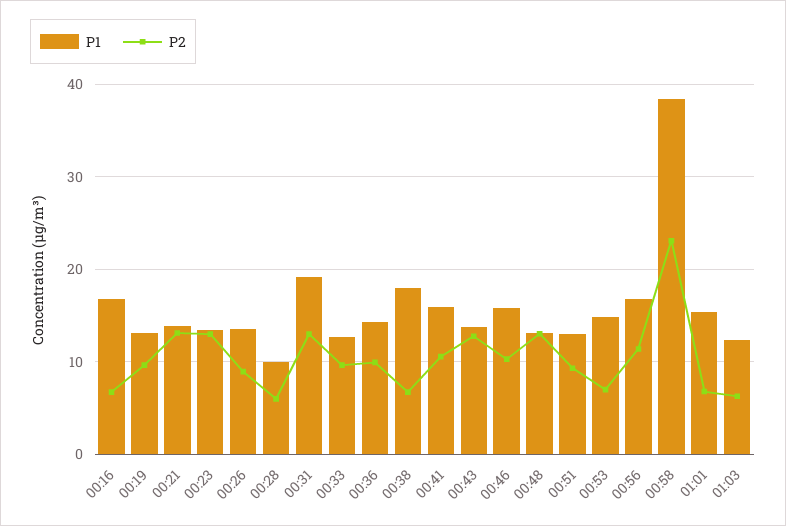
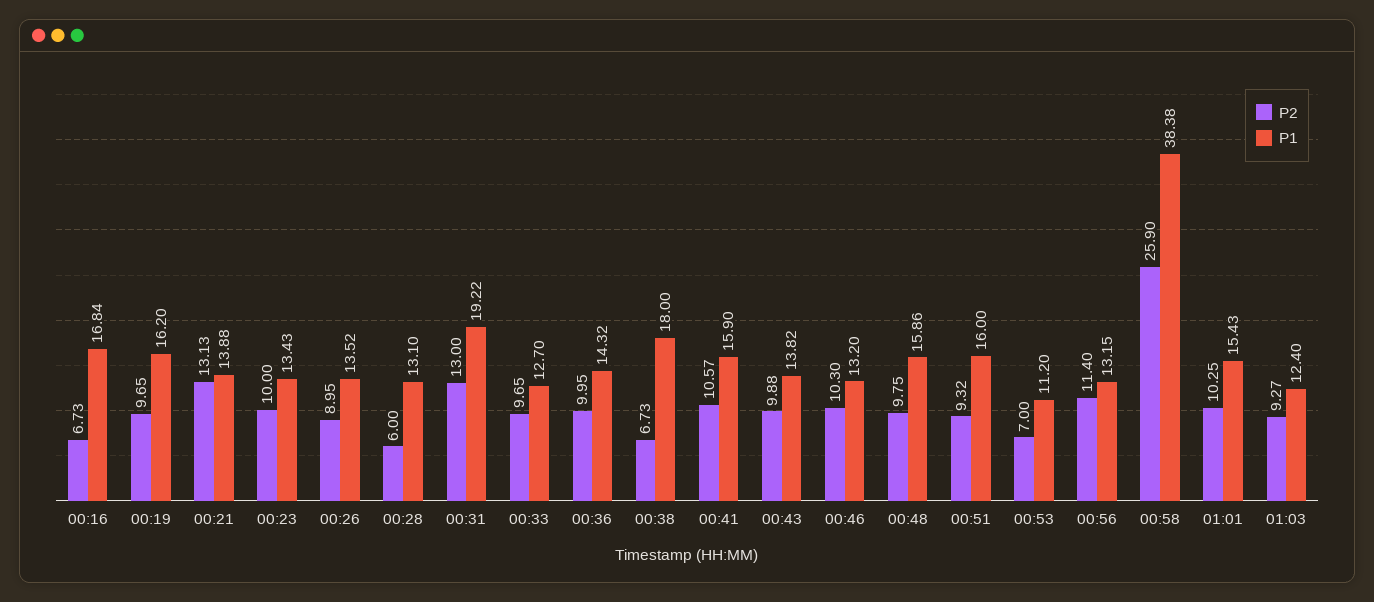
P1, 00:19: 13 -> 16.2
P2, 00:23: 13 -> 10
P1, 00:28: 10 -> 13.1
P2, 00:43: 13 -> 9.88
P1, 00:46: 16 -> 13.2
P1, 00:48: 13 -> 15.86
P2, 00:48: 13 -> 9.75
P1, 00:51: 13 -> 16
P1, 00:53: 15 -> 11.2
P1, 00:56: 17 -> 13.15
P2, 00:58: 23 -> 25.9
P2, 01:01: 7 -> 10.25
P2, 01:03: 6 -> 9.27

